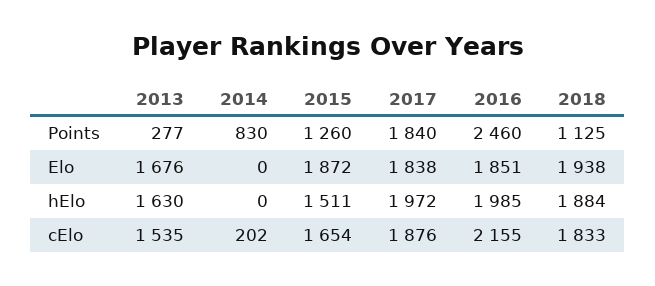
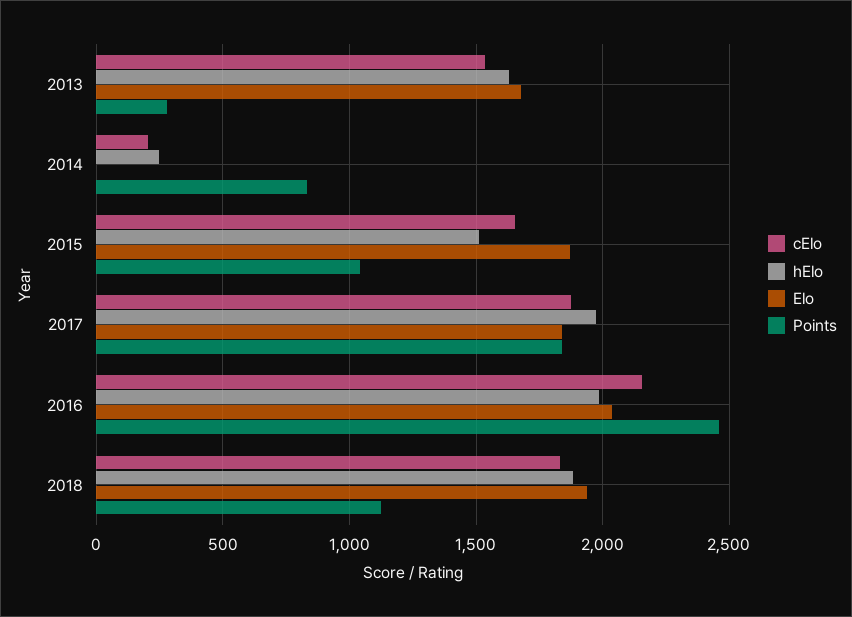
Points, 2015: 1260 -> 1050
Elo, 2016: 1851 -> 2050
hElo, 2014: 0 -> 250

